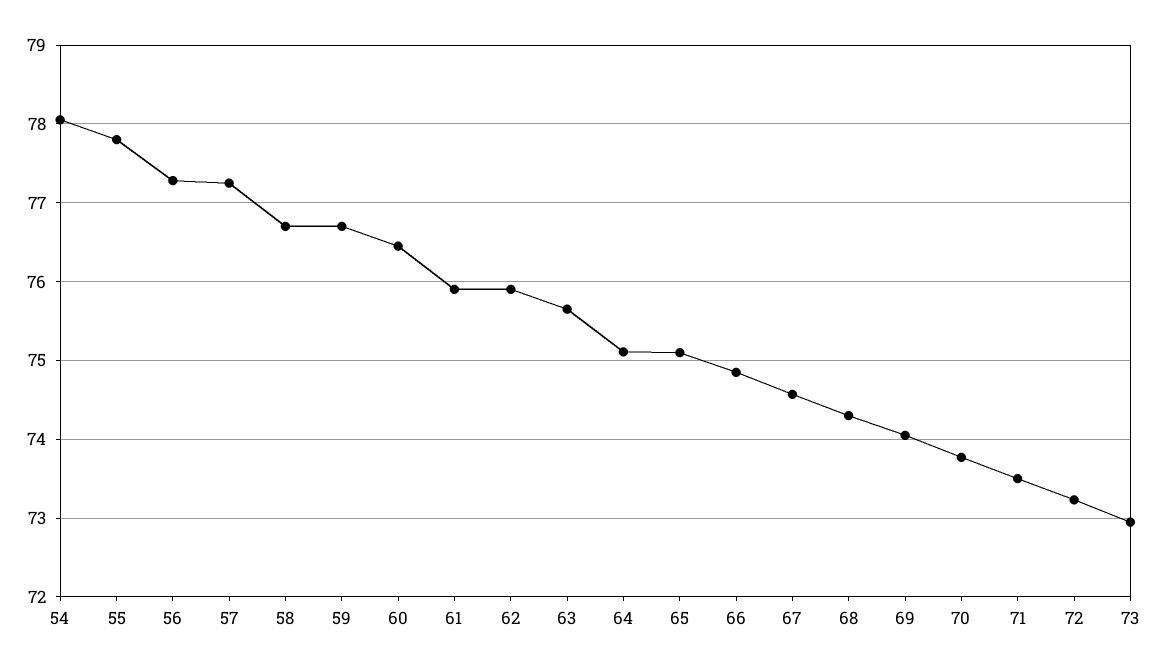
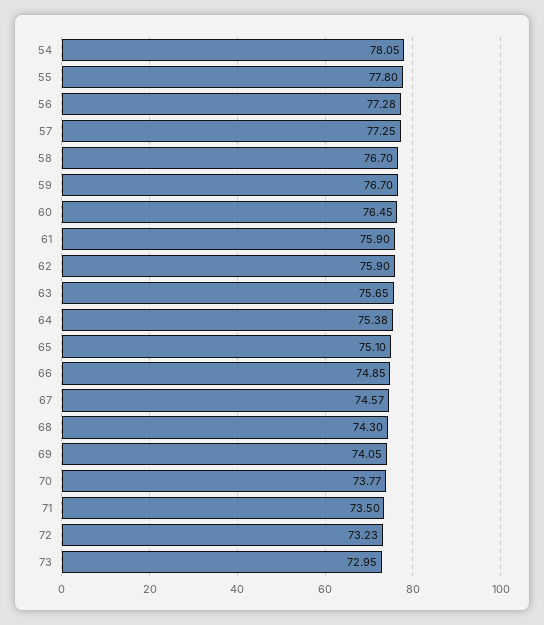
64: 75.1 -> 75.38

